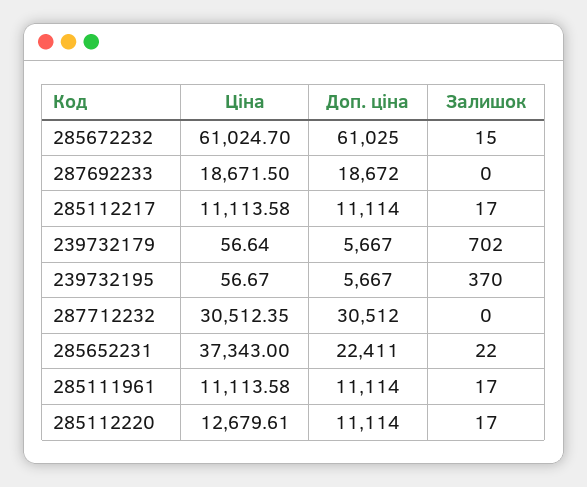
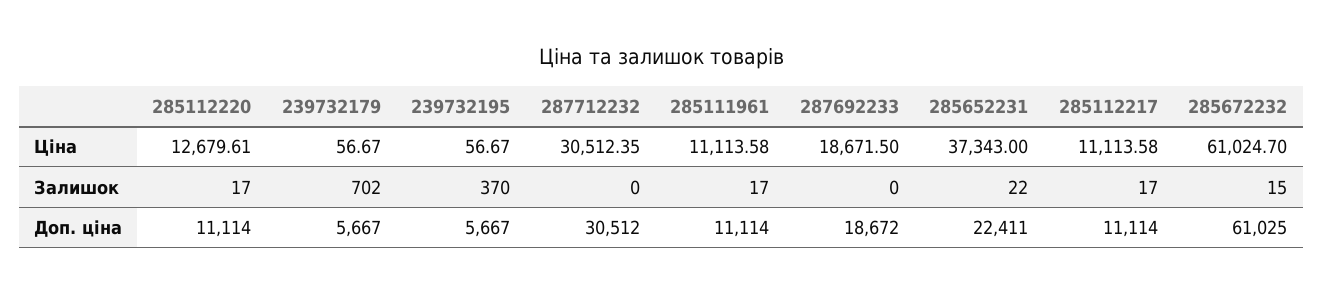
Ціна, 239732179: 56.64 -> 56.67

